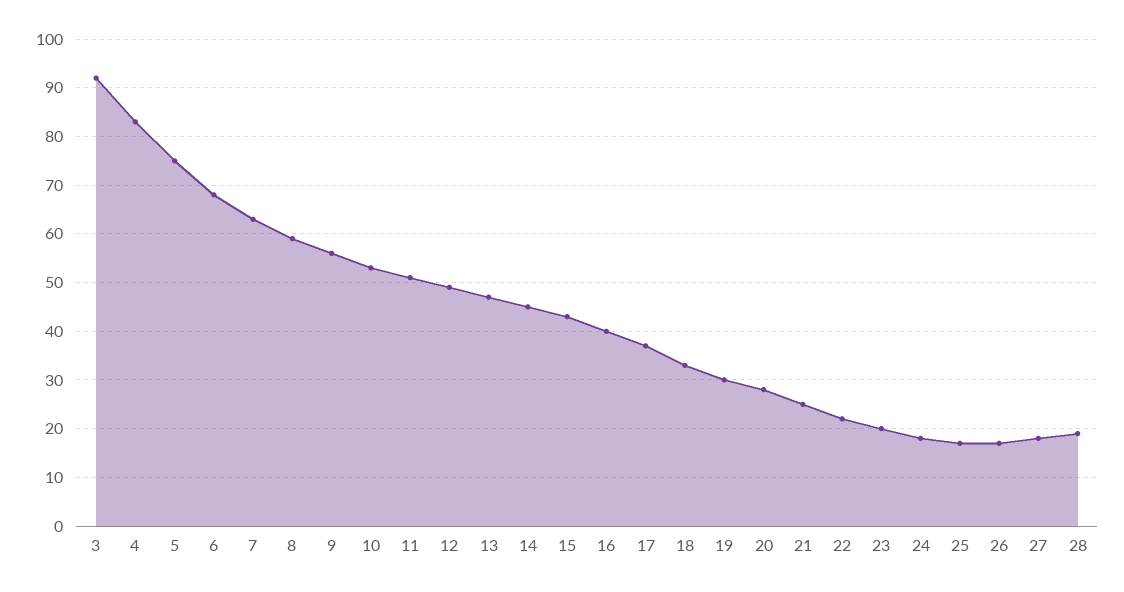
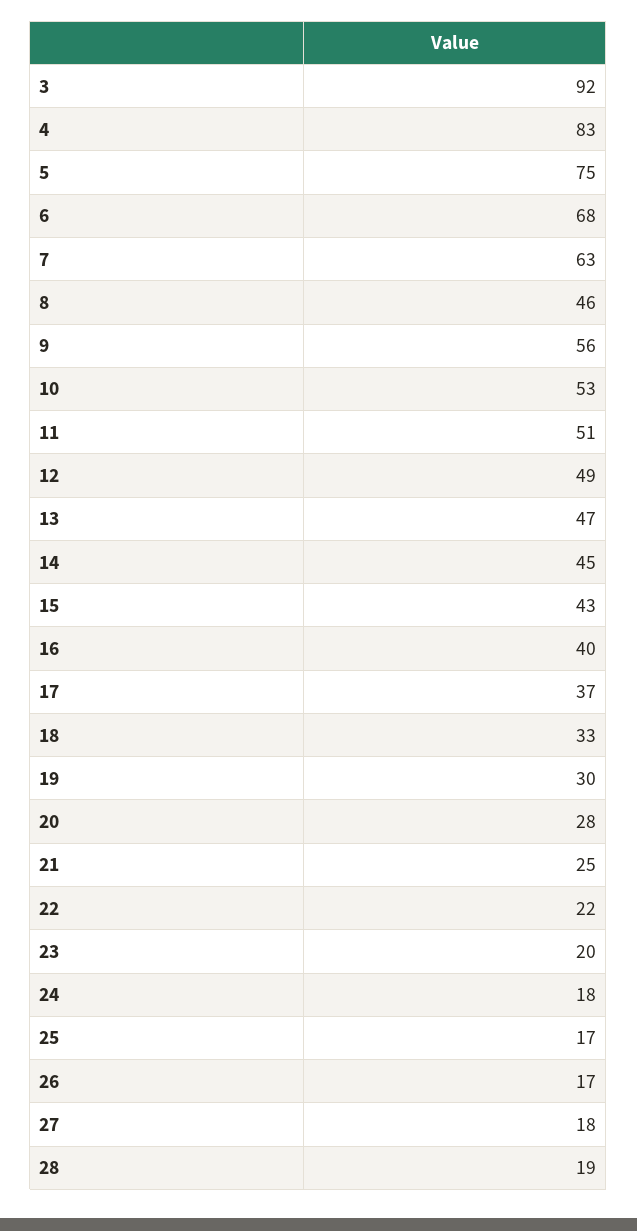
8: 60 -> 46

